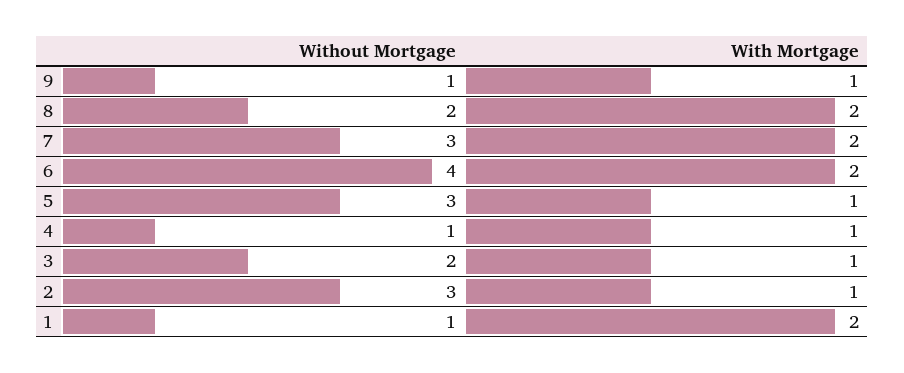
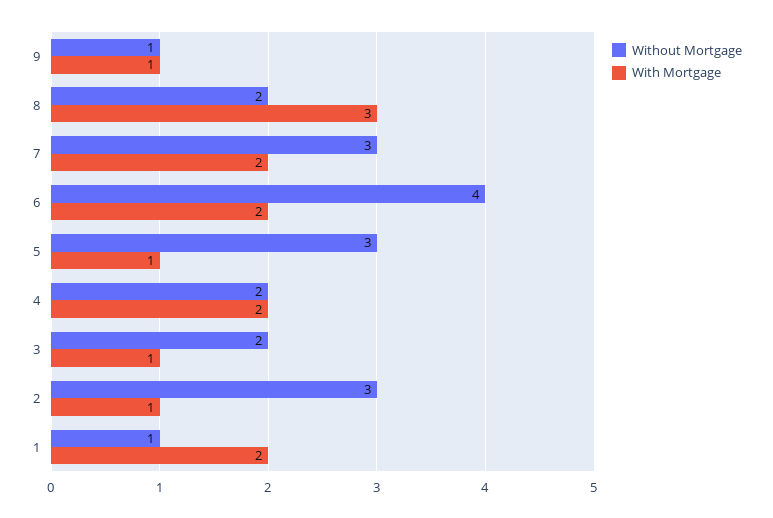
With Mortgage, 8: 2 -> 3
Without Mortgage, 4: 1 -> 2
With Mortgage, 4: 1 -> 2

